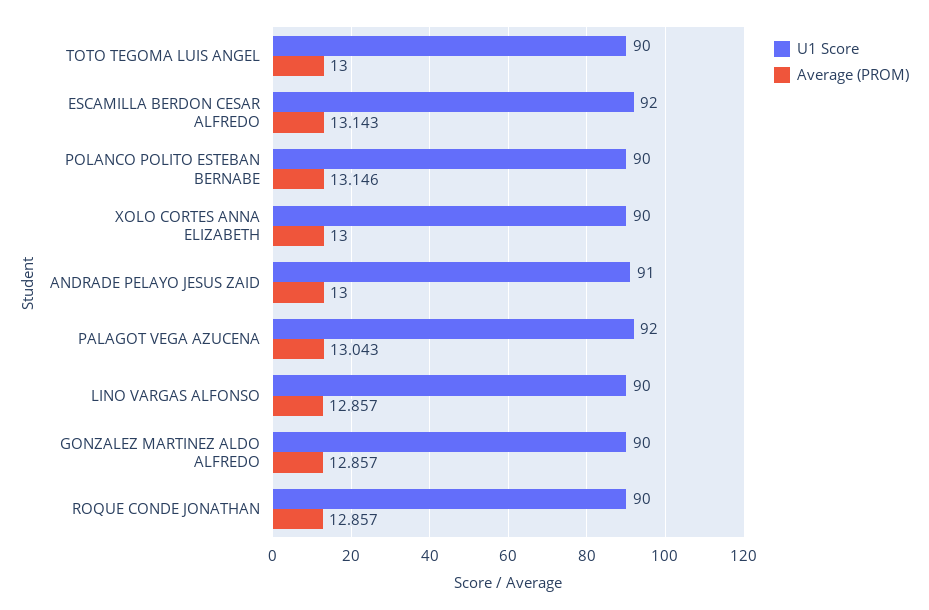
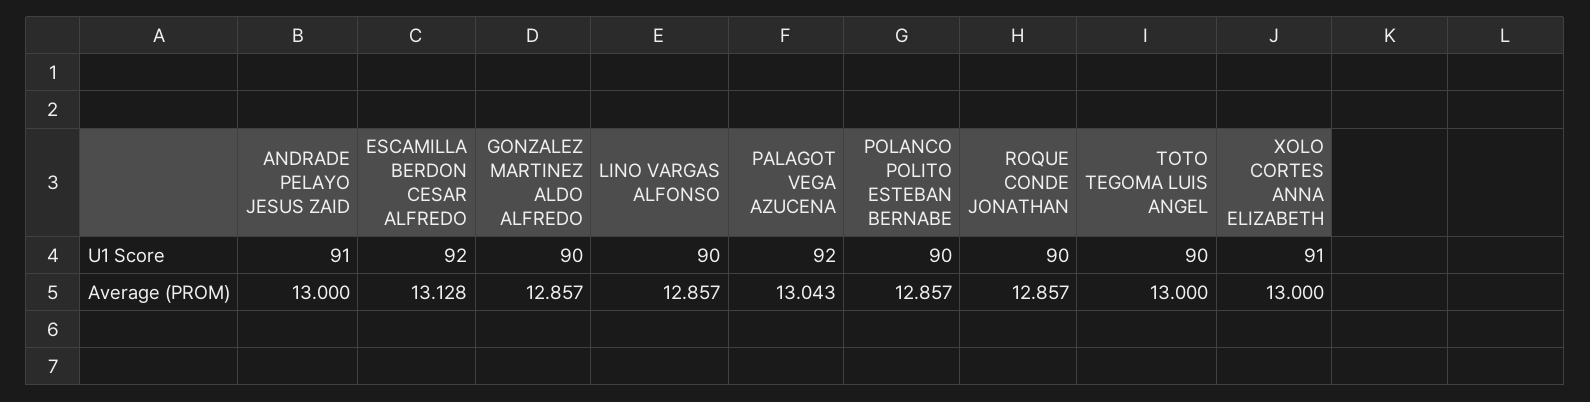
Average (PROM), ESCAMILLA BERDON CESAR ALFREDO: 13.143 -> 13.128
Average (PROM), POLANCO POLITO ESTEBAN BERNABE: 13.146 -> 12.857
U1 Score, XOLO CORTES ANNA ELIZABETH: 90 -> 91

